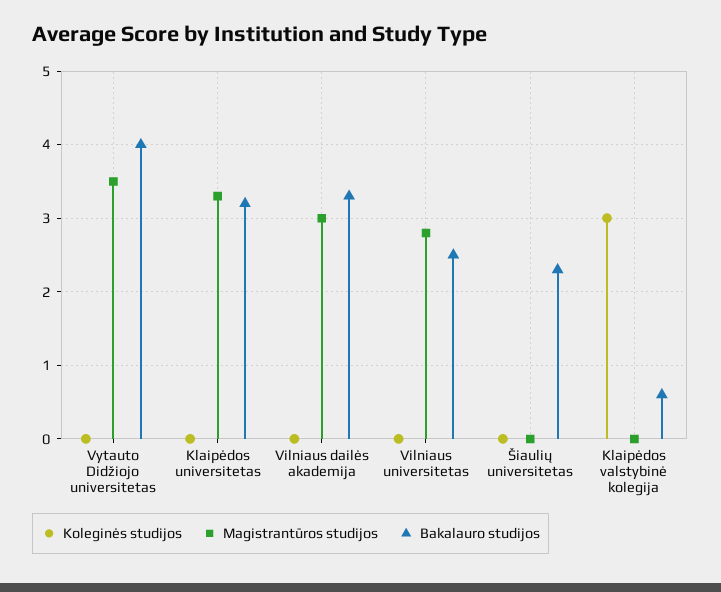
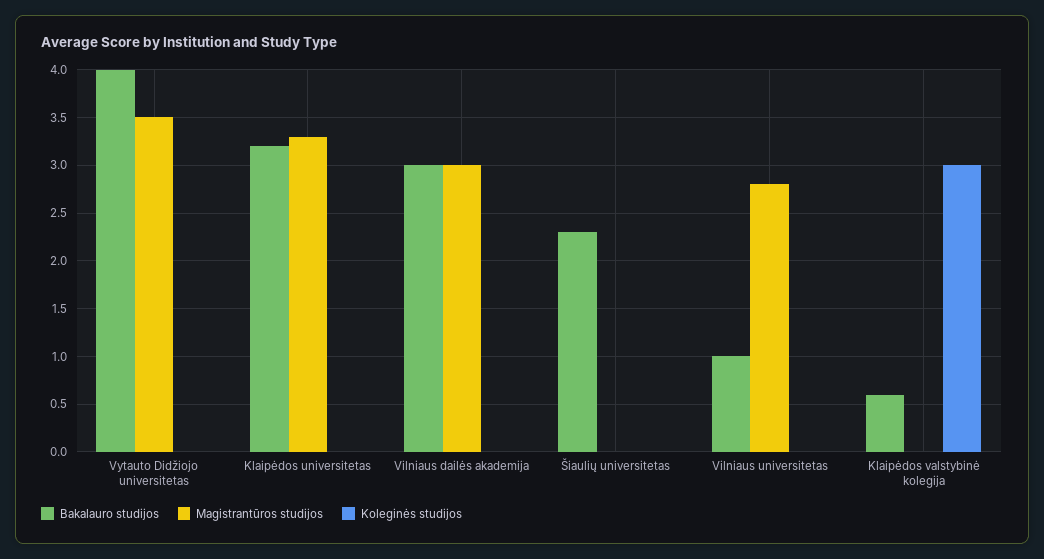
Bakalauro studijos, Vilniaus dailės akademija: 3.3 -> 3
Bakalauro studijos, Vilniaus universitetas: 2.5 -> 1

